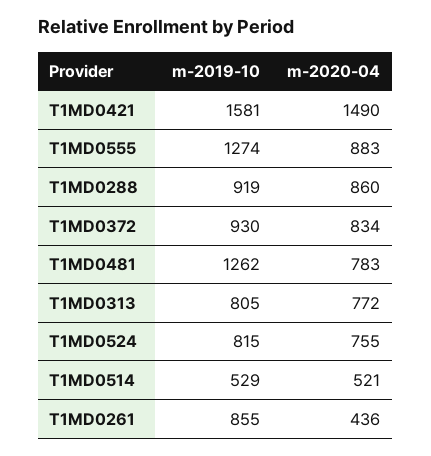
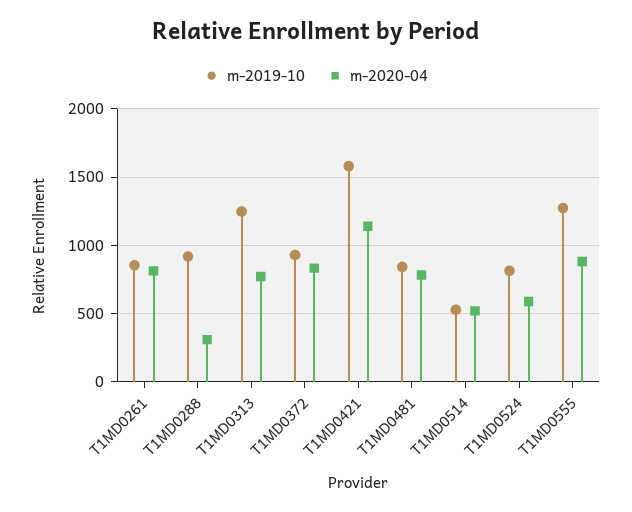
m-2020-04, T1MD0421: 1490 -> 1150
m-2020-04, T1MD0288: 860 -> 300
m-2019-10, T1MD0481: 1262 -> 850
m-2019-10, T1MD0313: 805 -> 1250
m-2020-04, T1MD0524: 755 -> 600
m-2020-04, T1MD0261: 436 -> 800

